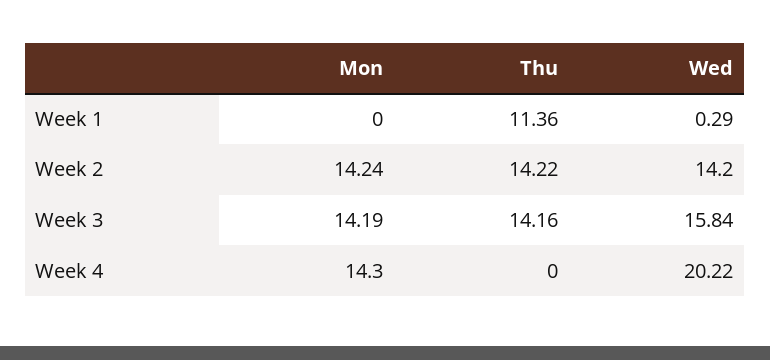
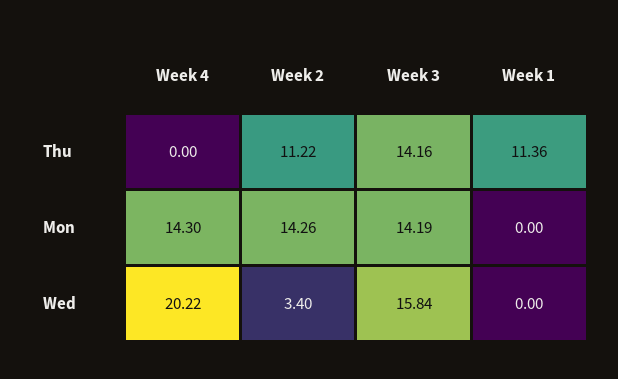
Wed, Week 1: 0.29 -> 0
Mon, Week 2: 14.24 -> 14.26
Thu, Week 2: 14.22 -> 11.22
Wed, Week 2: 14.2 -> 3.4

